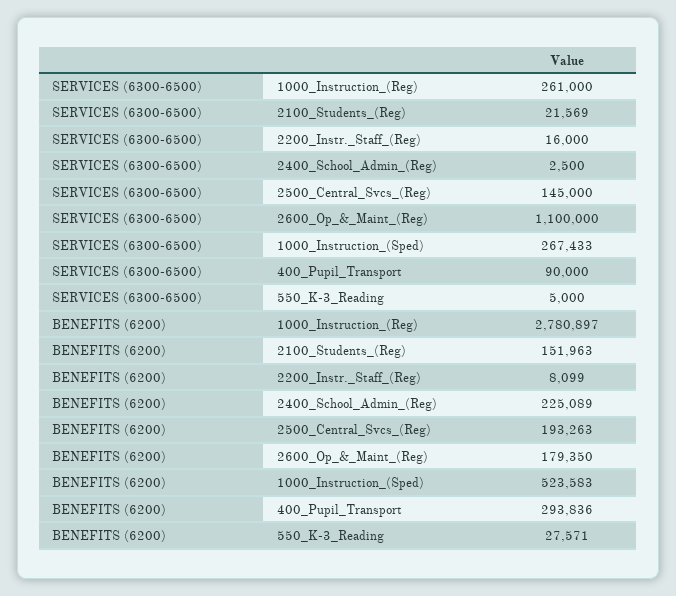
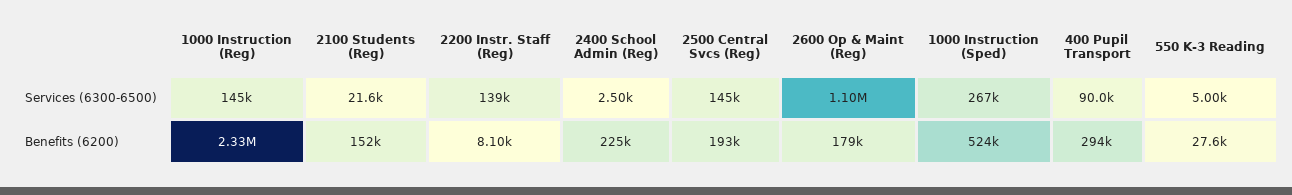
SERVICES (6300-6500), 1000_Instruction_(Reg): 261000 -> 145000
SERVICES (6300-6500), 2200_Instr._Staff_(Reg): 16000 -> 139000
BENEFITS (6200), 1000_Instruction_(Reg): 2780897 -> 2330000

